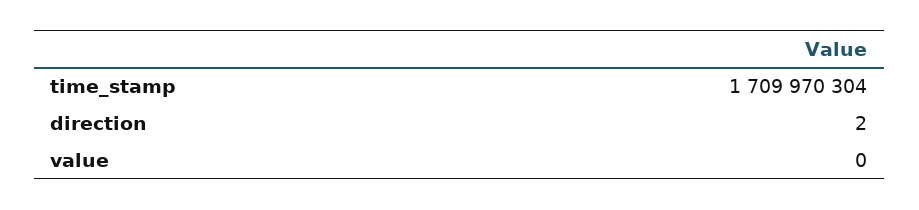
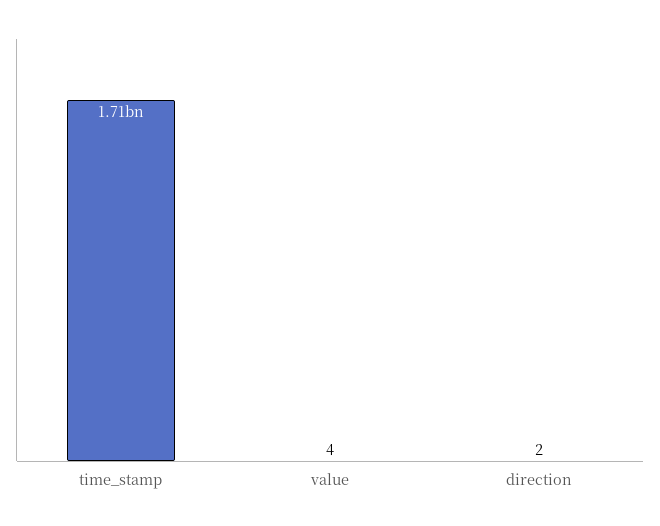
value: 0 -> 4

